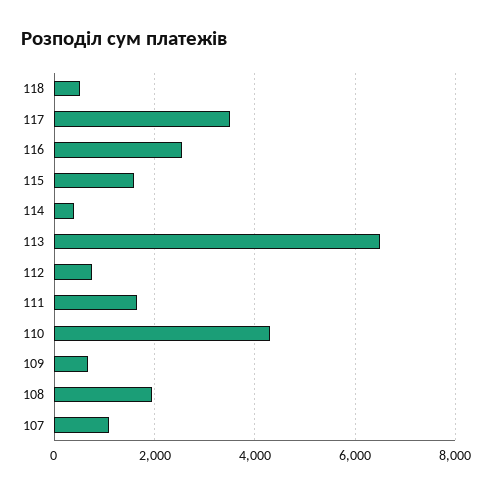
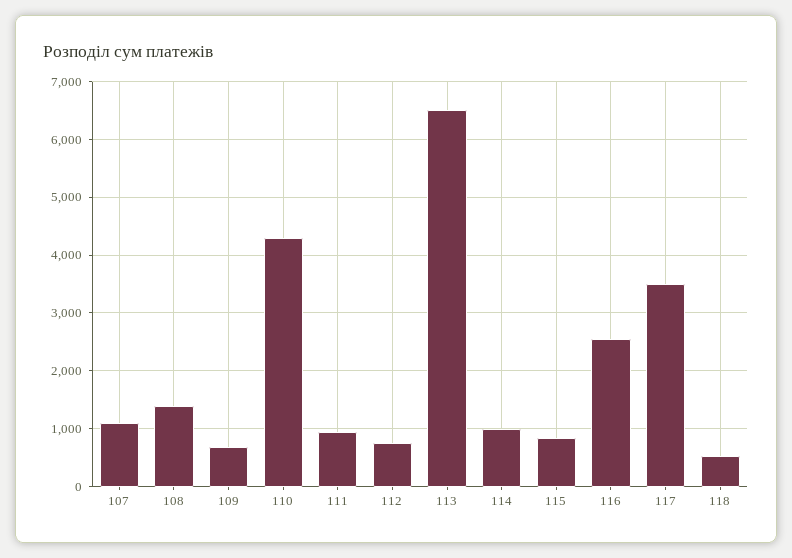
115: 1600 -> 800
114: 400 -> 1000
111: 1600 -> 1000
108: 2000 -> 1400

